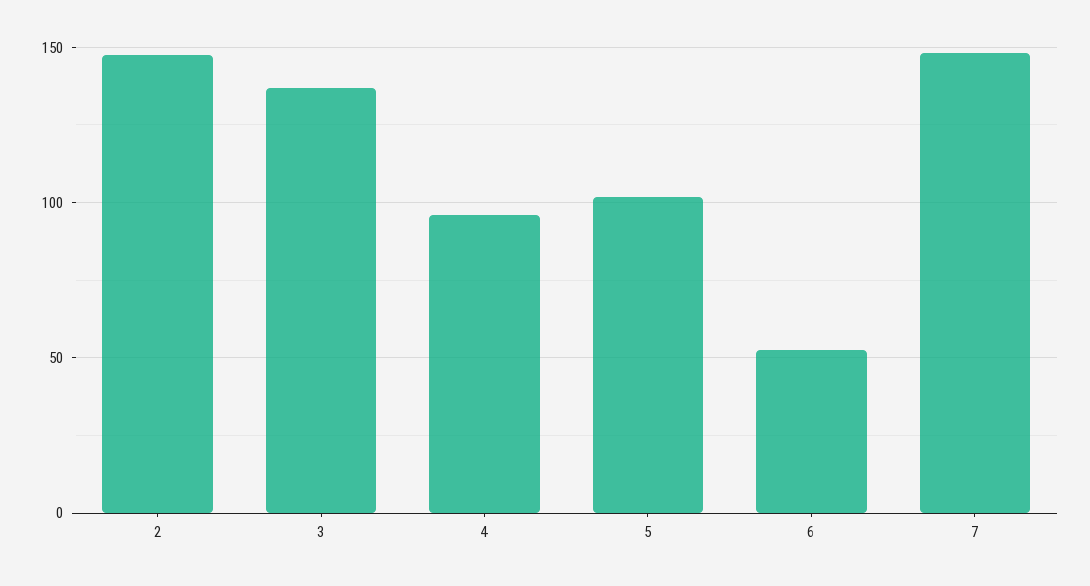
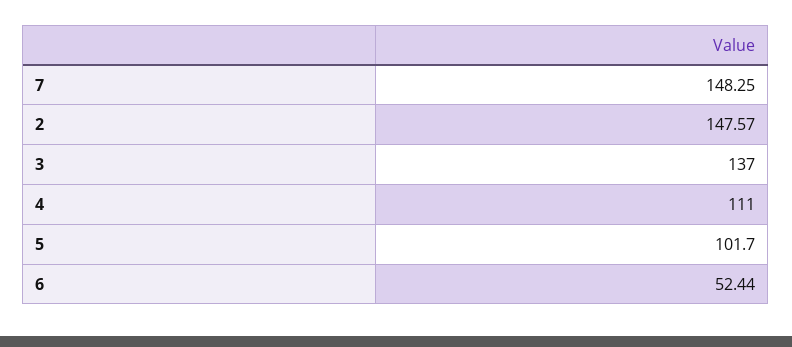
4: 95 -> 111

